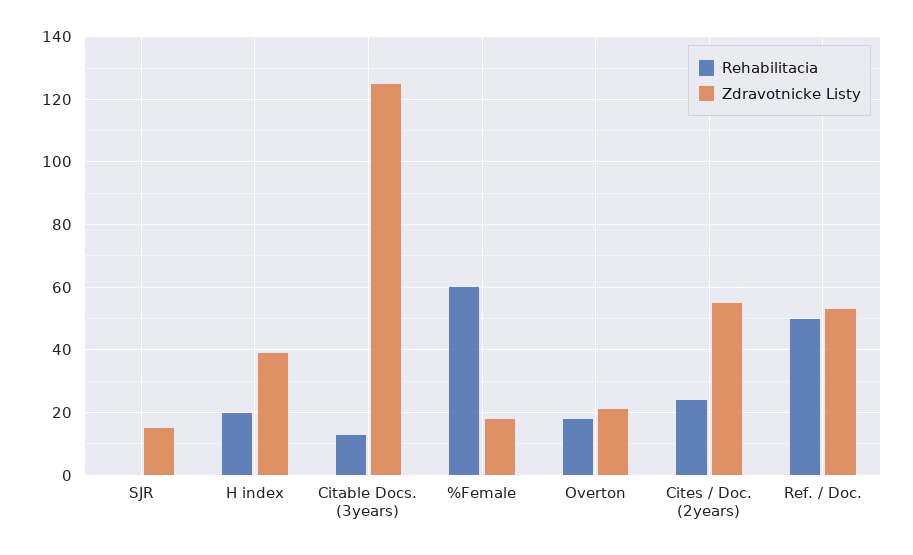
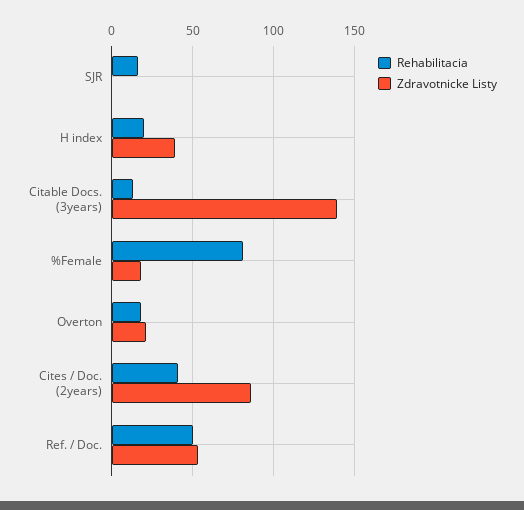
Rehabilitacia, SJR: 0 -> 15
Zdravotnicke Listy, SJR: 15 -> 0
Zdravotnicke Listy, Citable Docs. (3years): 125 -> 140
Rehabilitacia, %Female: 60 -> 80
Rehabilitacia, Cites / Doc. (2years): 25 -> 40
Zdravotnicke Listy, Cites / Doc. (2years): 55 -> 85

